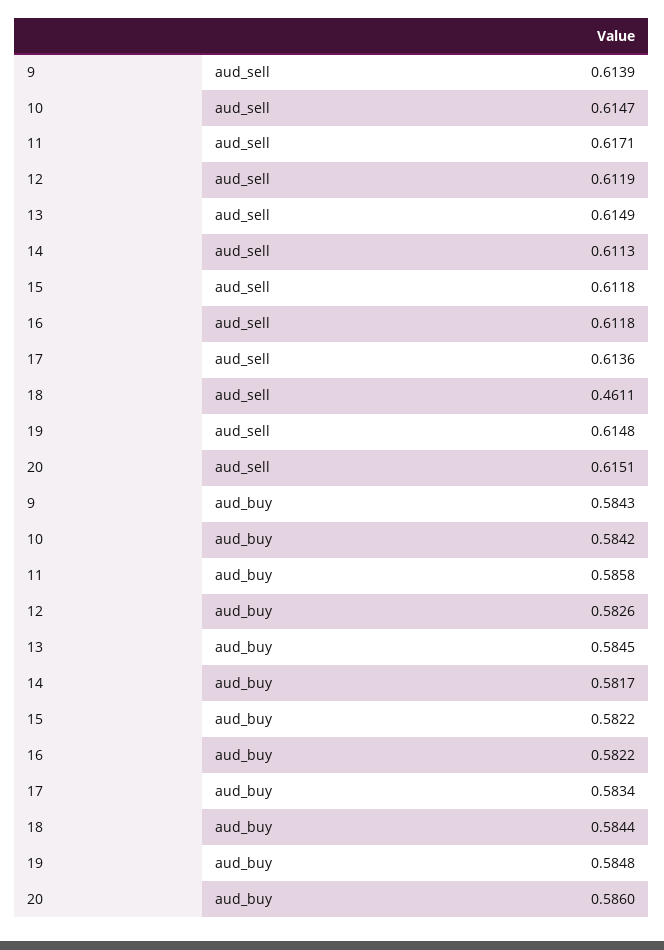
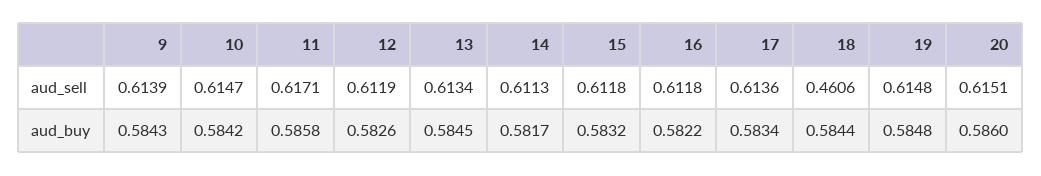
13, aud_sell: 0.6149 -> 0.6134
18, aud_sell: 0.4611 -> 0.4606
15, aud_buy: 0.5822 -> 0.5832

